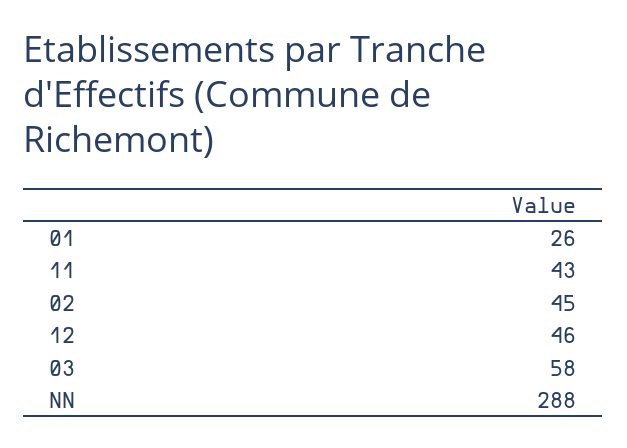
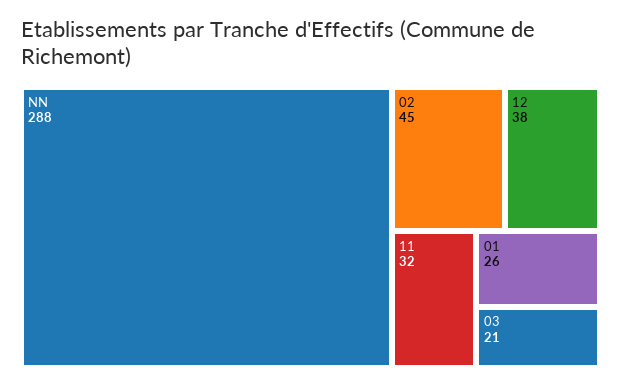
11: 43 -> 32
12: 46 -> 38
03: 58 -> 21

